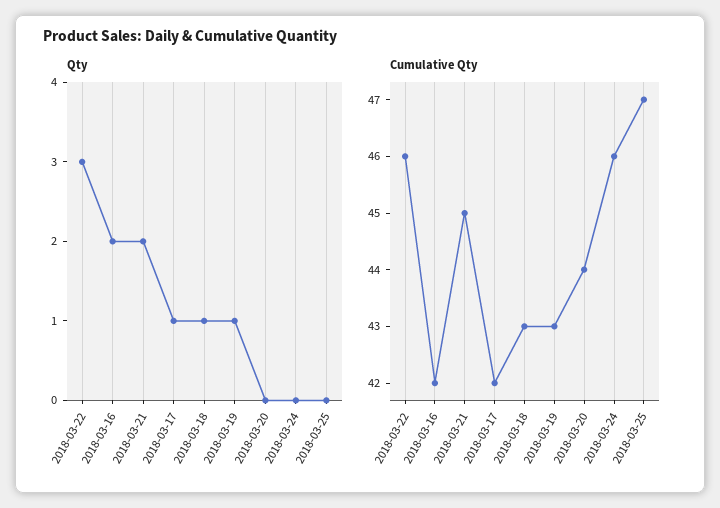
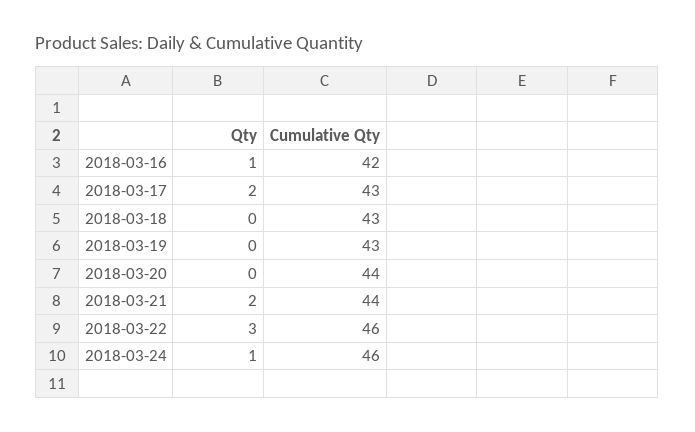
Qty, 2018-03-16: 2 -> 1
Qty, 2018-03-17: 1 -> 2
Qty, 2018-03-18: 1 -> 0
Qty, 2018-03-19: 1 -> 0
Qty, 2018-03-24: 0 -> 1
Qty, 2018-03-25: 0 -> none
Cumulative Qty, 2018-03-21: 45 -> 44
Cumulative Qty, 2018-03-17: 42 -> 43
Cumulative Qty, 2018-03-25: 47 -> none

